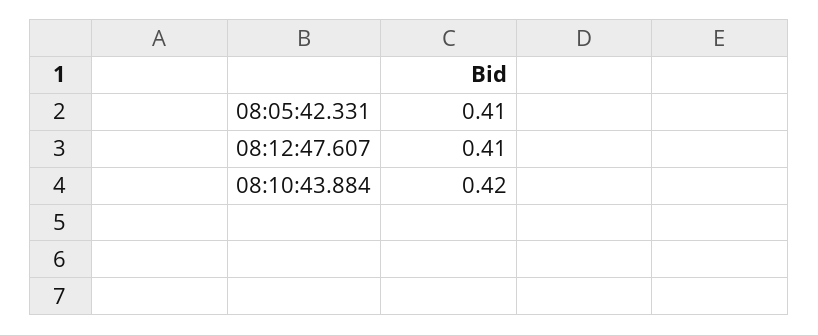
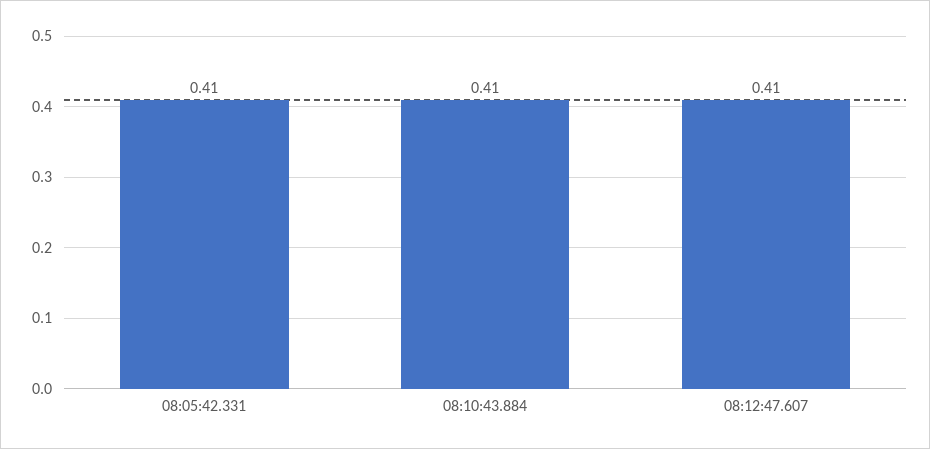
08:10:43.884: 0.42 -> 0.41

